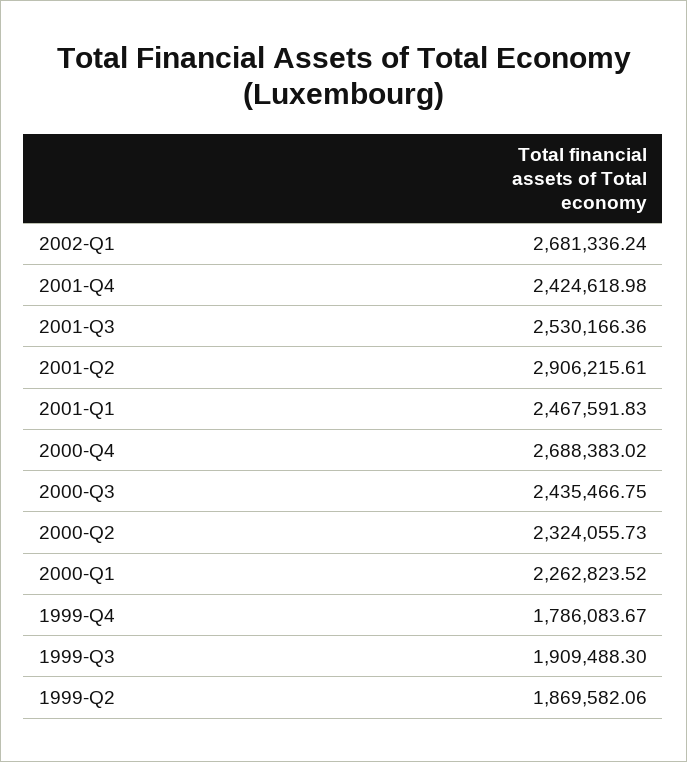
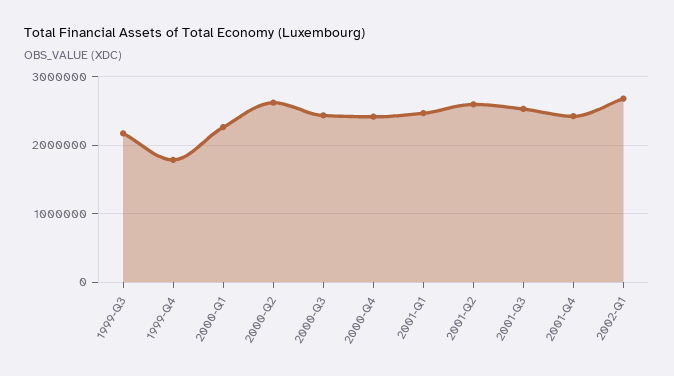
2001-Q2: 2906215.61 -> 2600000
2000-Q4: 2688383.02 -> 2400000
2000-Q2: 2324055.73 -> 2600000
1999-Q3: 1909488.3 -> 2200000
1999-Q2: 1869582.06 -> none

